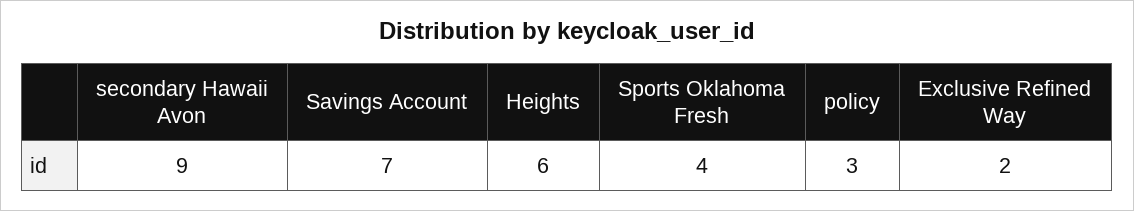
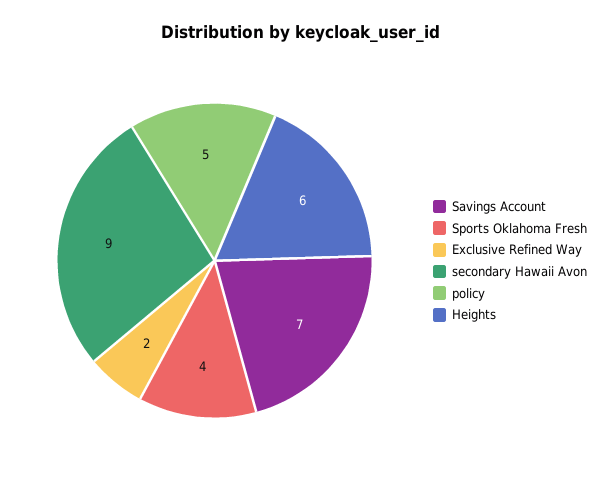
policy: 3 -> 5

